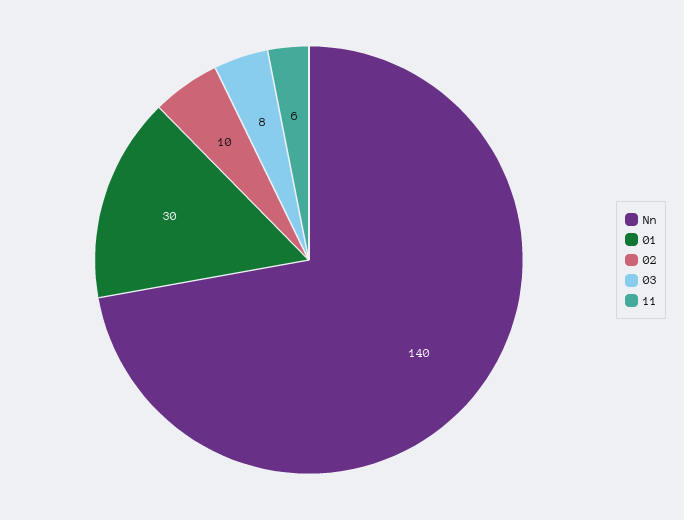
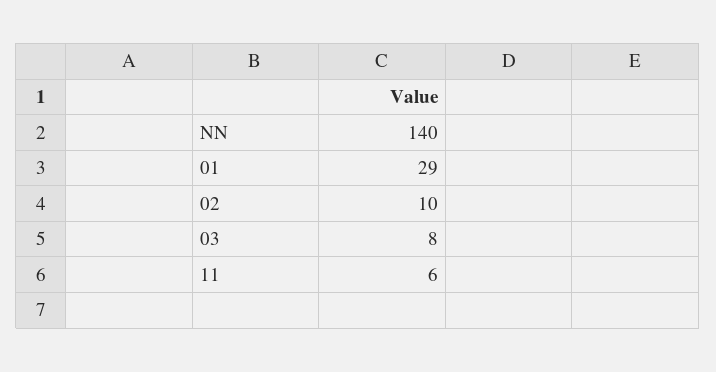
01: 30 -> 29

